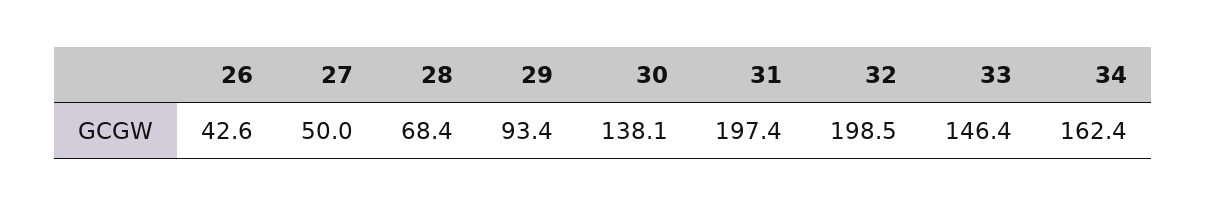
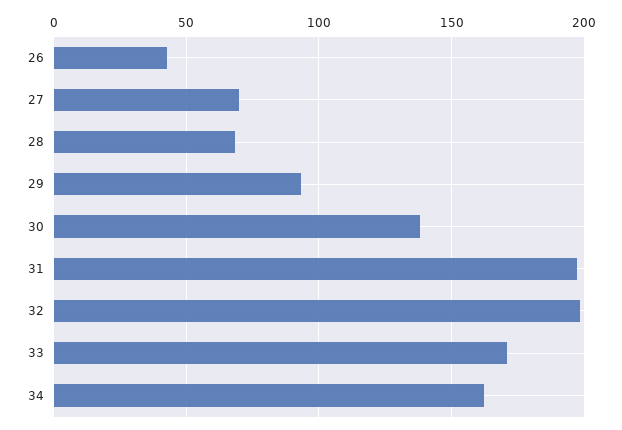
27: 50 -> 70
33: 146.4 -> 170

